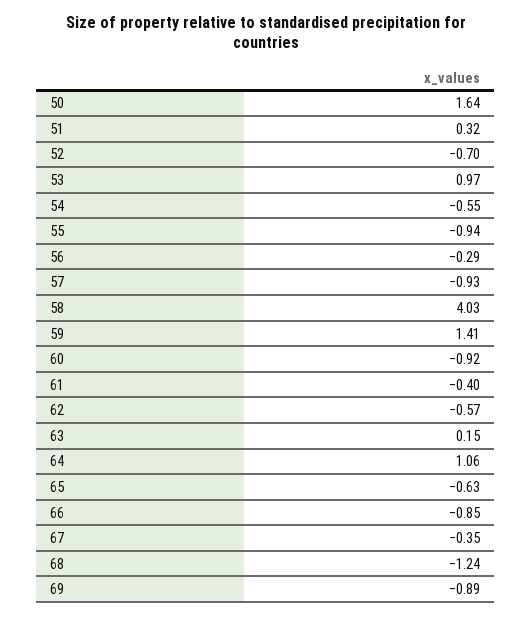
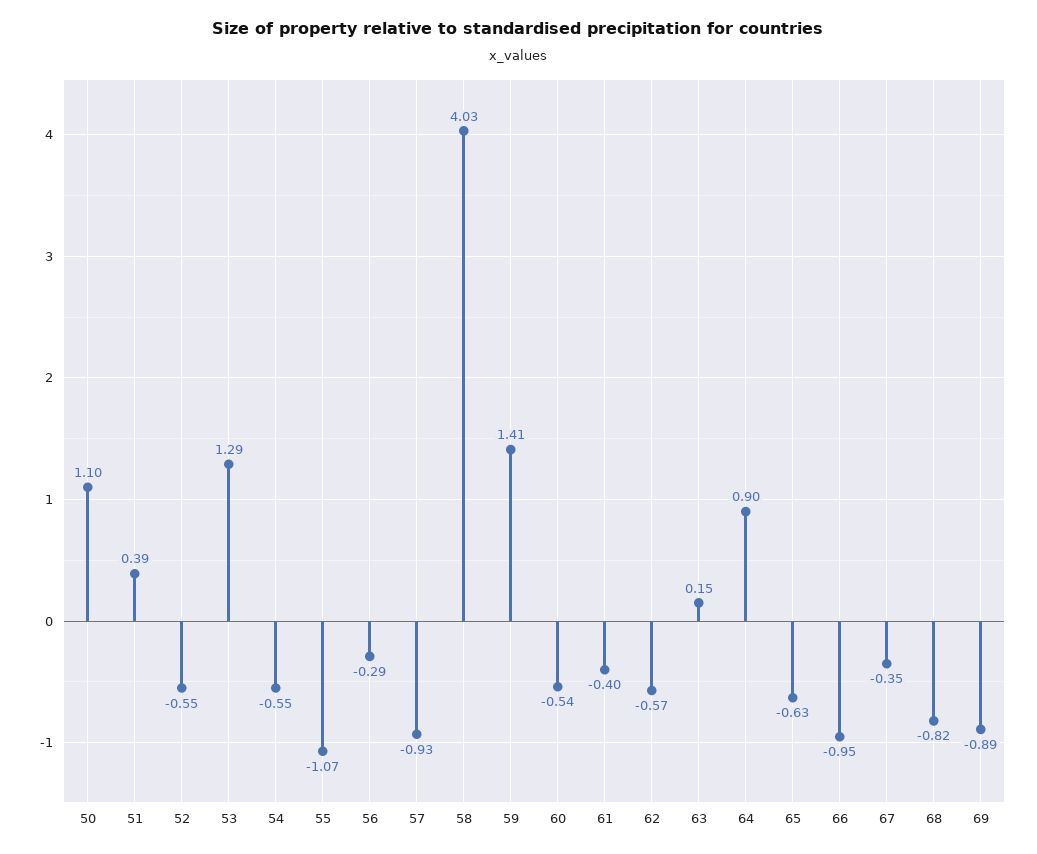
50: 1.64 -> 1.1
51: 0.32 -> 0.39
52: -0.7 -> -0.55
53: 0.97 -> 1.29
55: -0.94 -> -1.07
60: -0.92 -> -0.54
64: 1.06 -> 0.9
66: -0.85 -> -0.95
68: -1.24 -> -0.82

